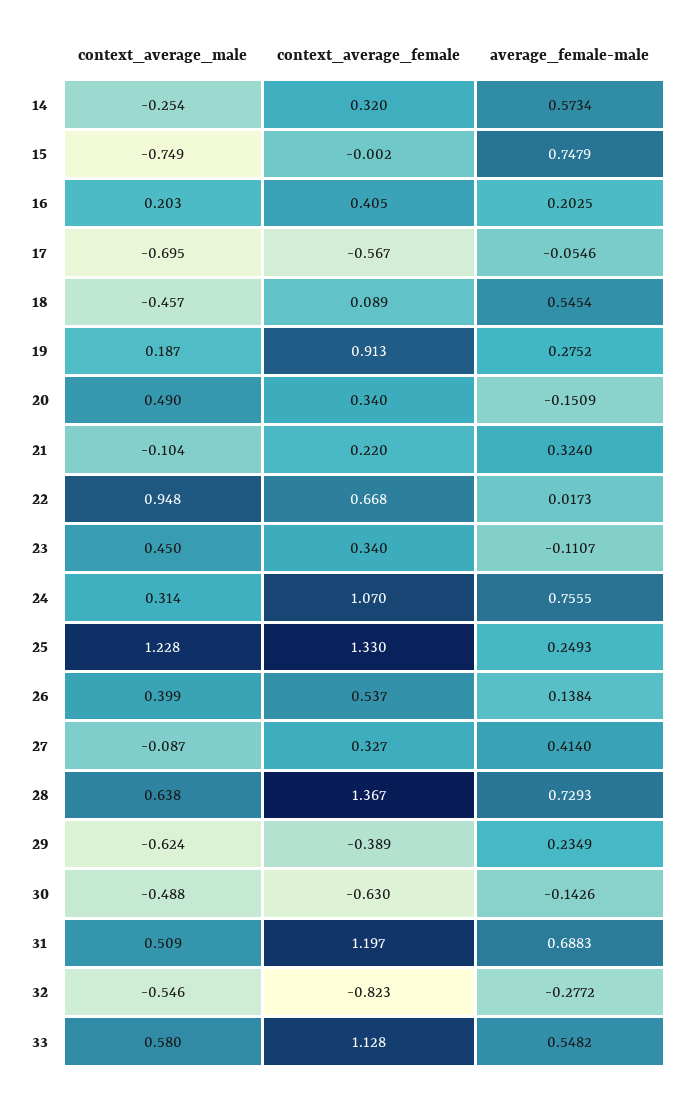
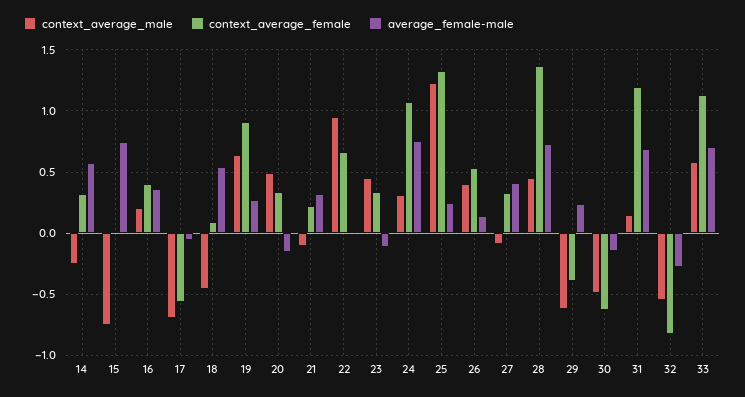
average_female-male, 16: 0.2025 -> 0.35
context_average_male, 19: 0.187 -> 0.65
context_average_male, 28: 0.638 -> 0.45
context_average_male, 31: 0.509 -> 0.15
average_female-male, 33: 0.5482 -> 0.7

